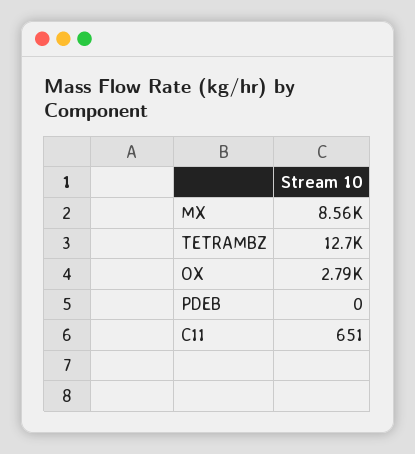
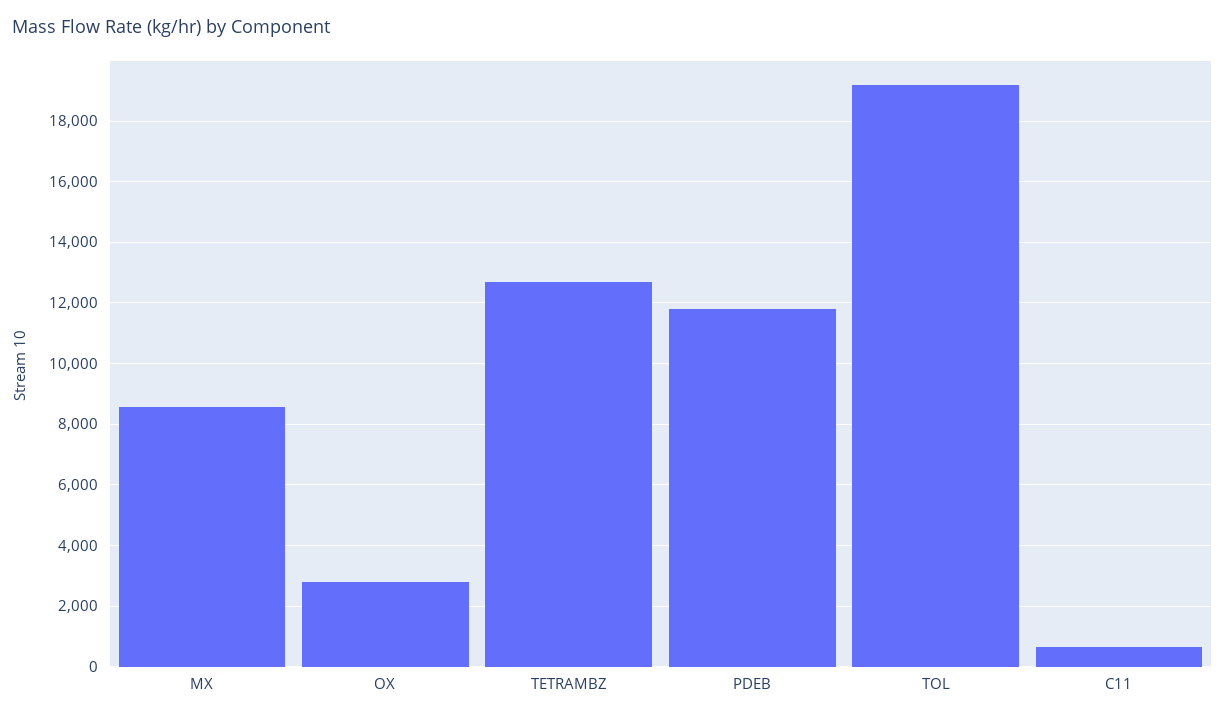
PDEB: 0 -> 11800
TOL: none -> 19200

